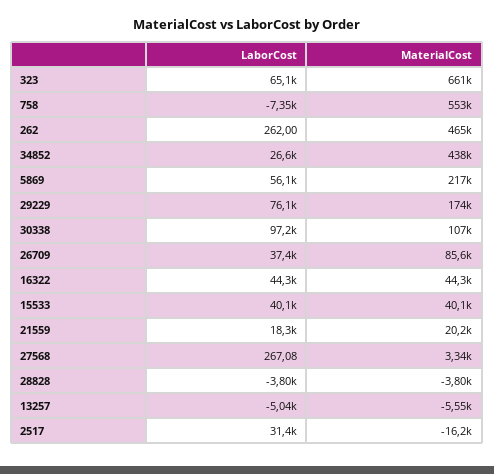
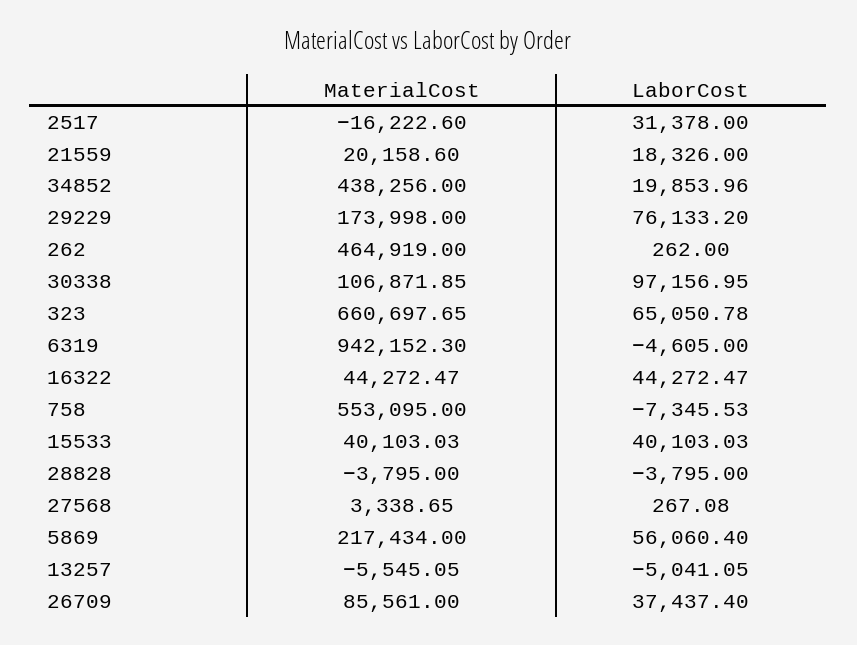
LaborCost, 34852: 26600 -> 19853.96
MaterialCost, 6319: none -> 942152.3
LaborCost, 6319: none -> -4605

